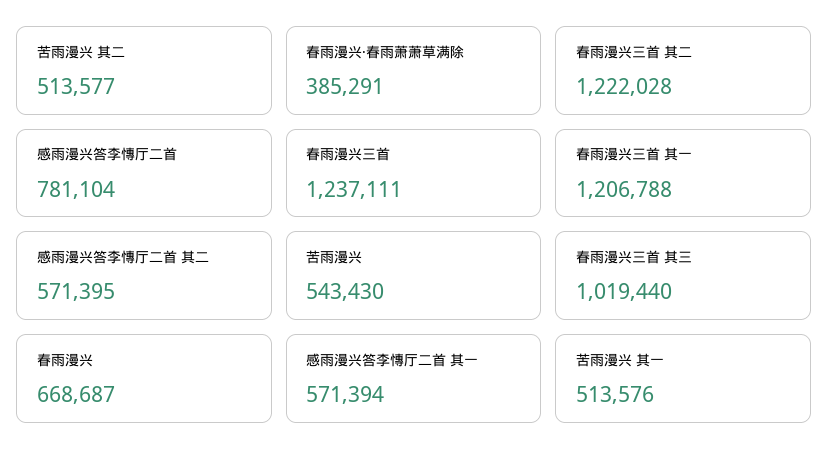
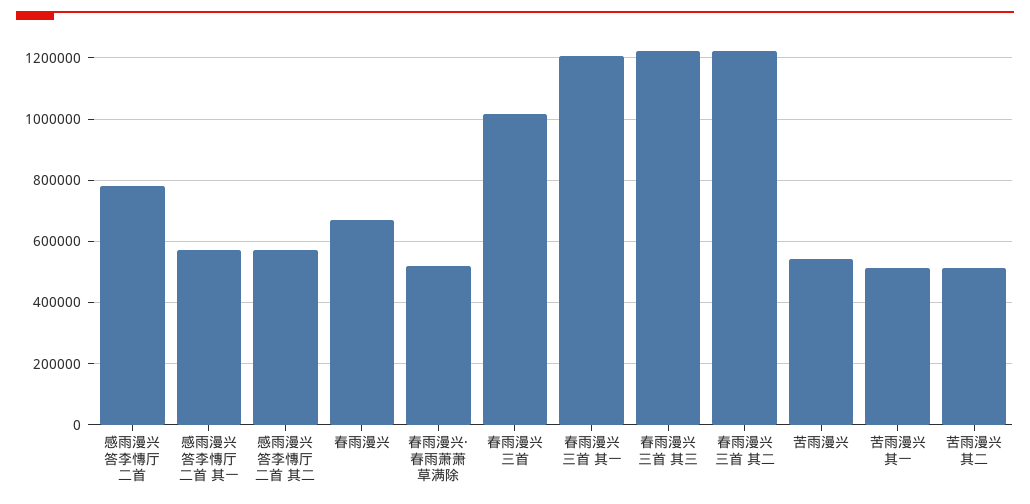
春雨漫兴·春雨萧萧草满除: 385291 -> 520000
春雨漫兴三首: 1237111 -> 1020000
春雨漫兴三首 其三: 1019440 -> 1220000

